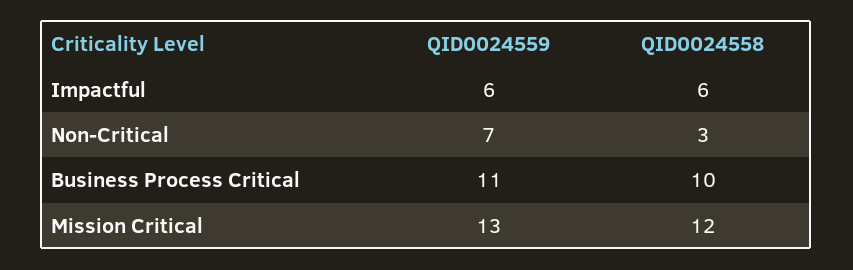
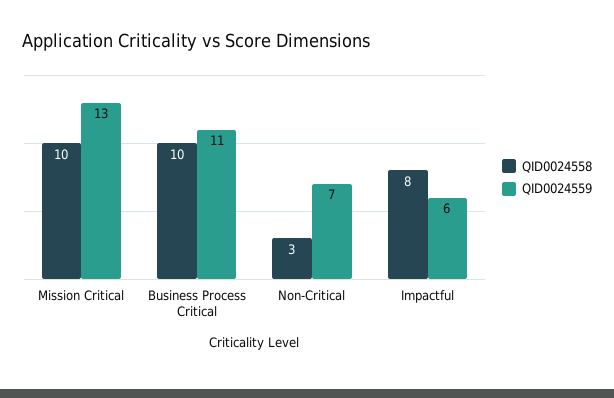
QID0024558, Impactful: 6 -> 8
QID0024558, Mission Critical: 12 -> 10

